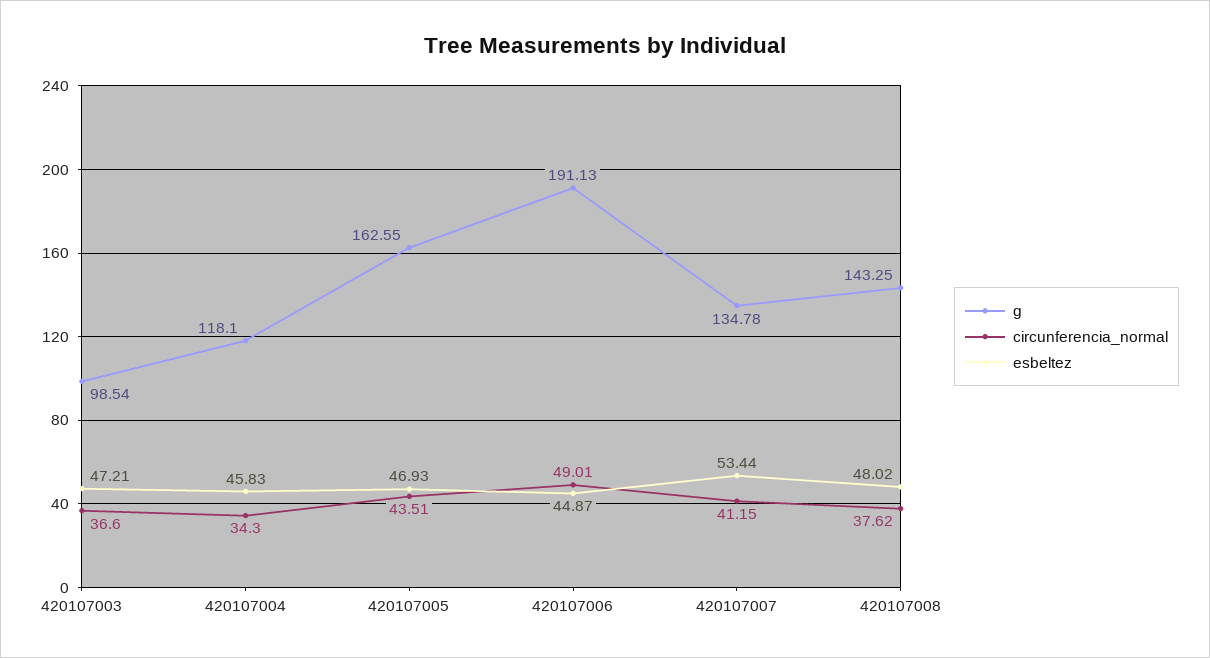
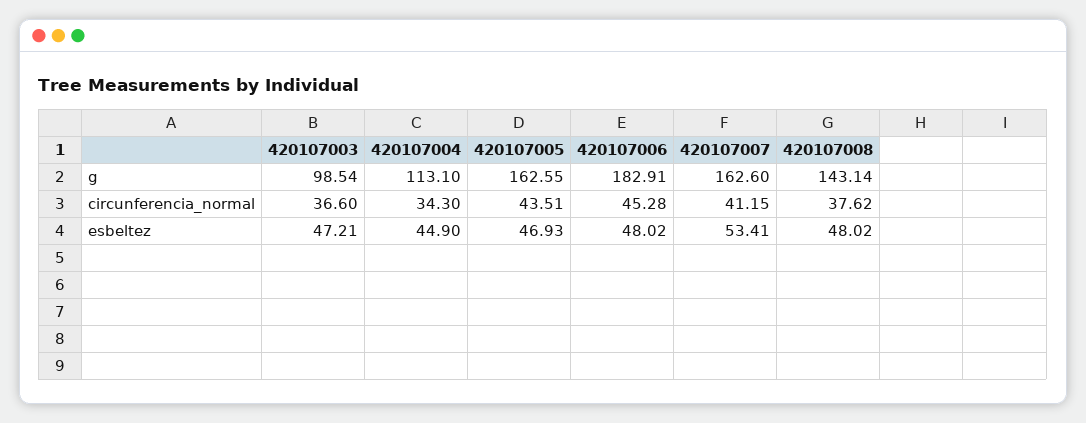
g, 420107004: 118.1 -> 113.1
esbeltez, 420107004: 45.83 -> 44.9
g, 420107006: 191.13 -> 182.91
circunferencia_normal, 420107006: 49.01 -> 45.28
esbeltez, 420107006: 44.87 -> 48.02
g, 420107007: 134.78 -> 162.6
esbeltez, 420107007: 53.44 -> 53.41
g, 420107008: 143.25 -> 143.14

